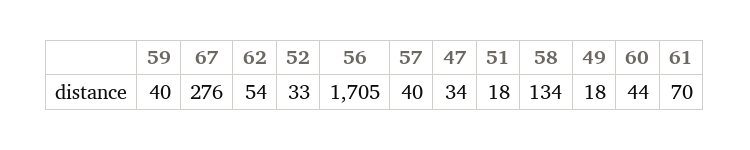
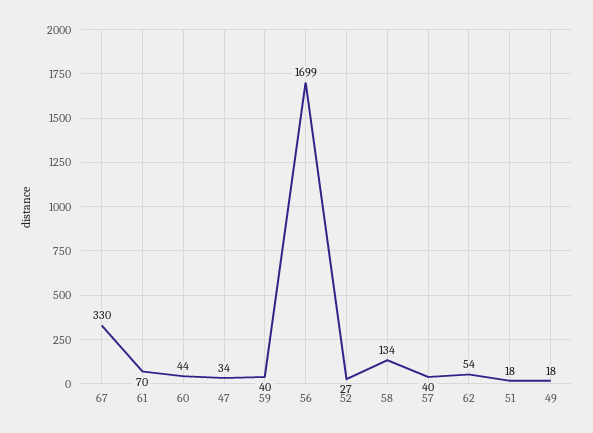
67: 276 -> 330
52: 33 -> 27
56: 1705 -> 1699

